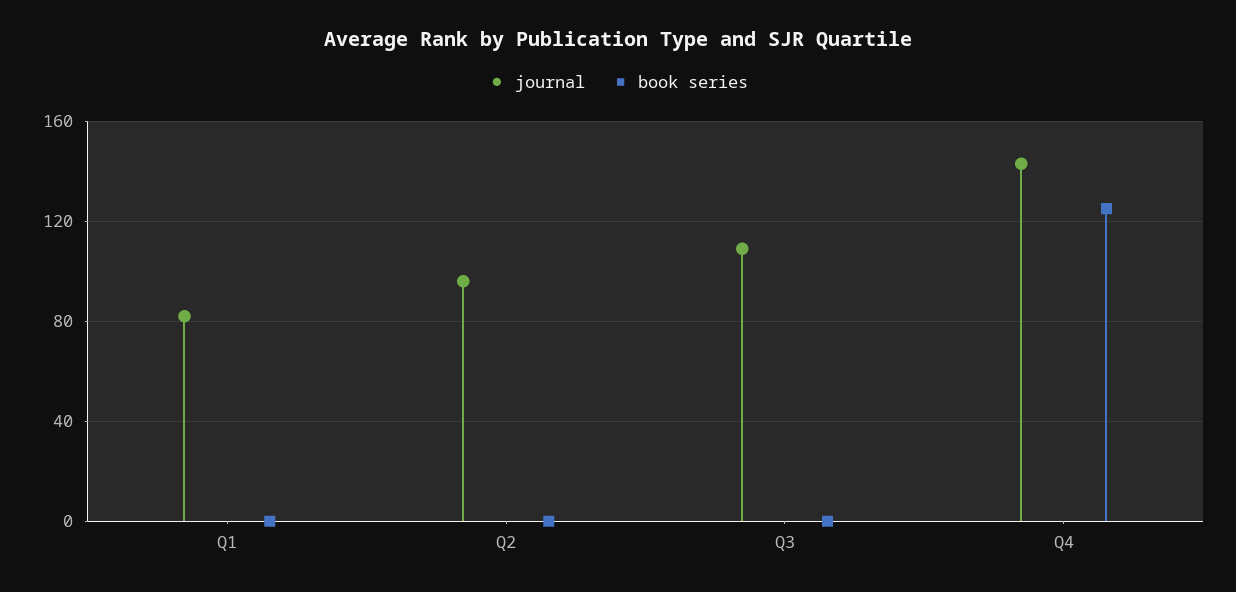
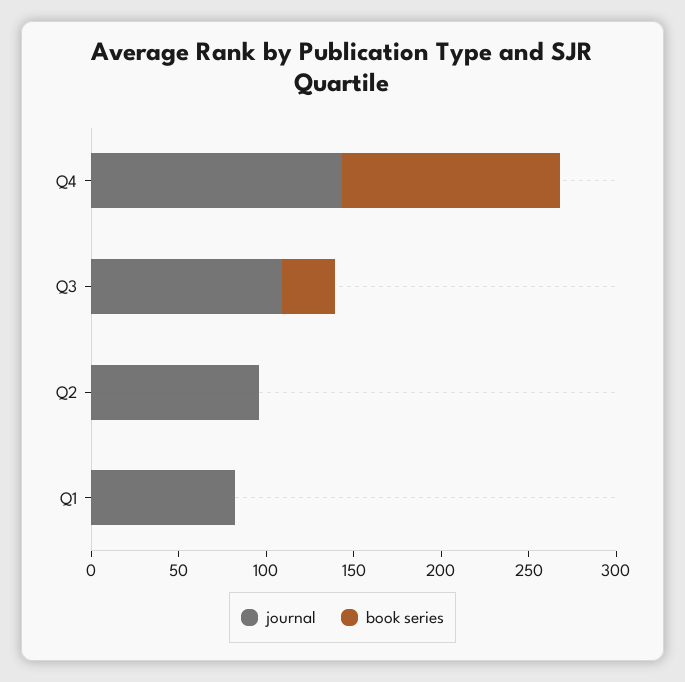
book series, Q3: 0 -> 30

